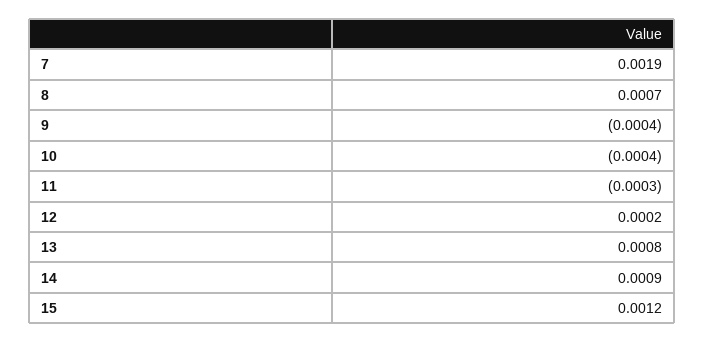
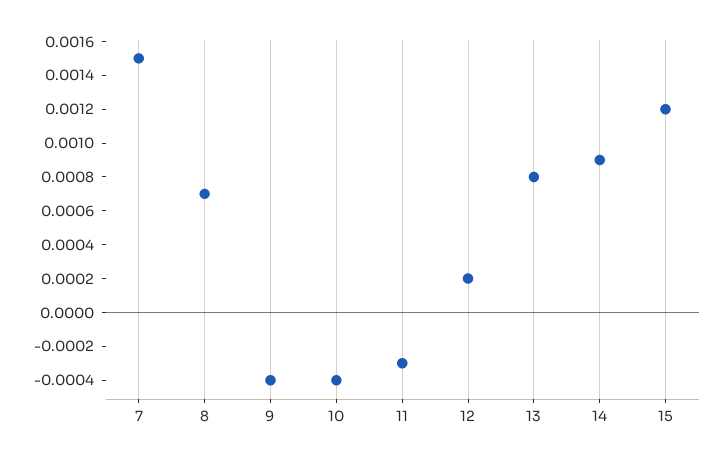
7: 0.0019 -> 0.0015

